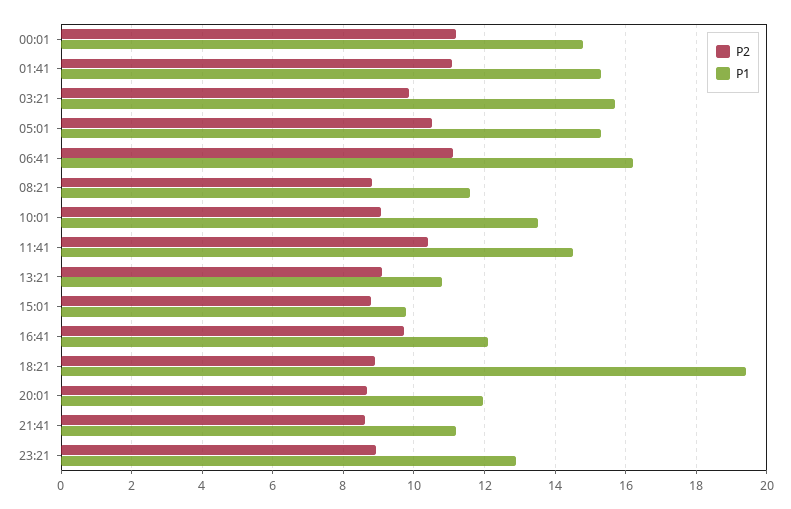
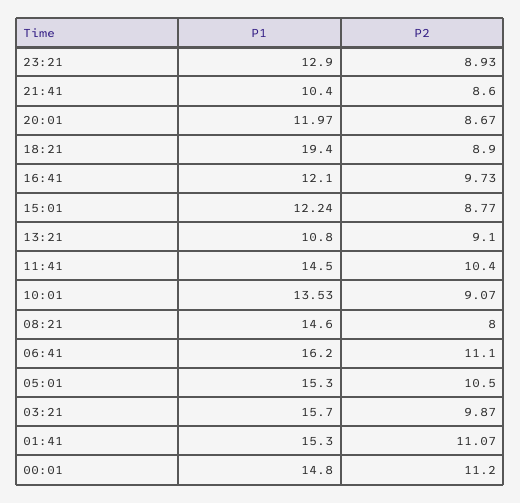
P2, 08:21: 8.8 -> 8
P1, 08:21: 11.6 -> 14.6
P1, 15:01: 9.8 -> 12.24
P1, 21:41: 11.2 -> 10.4

